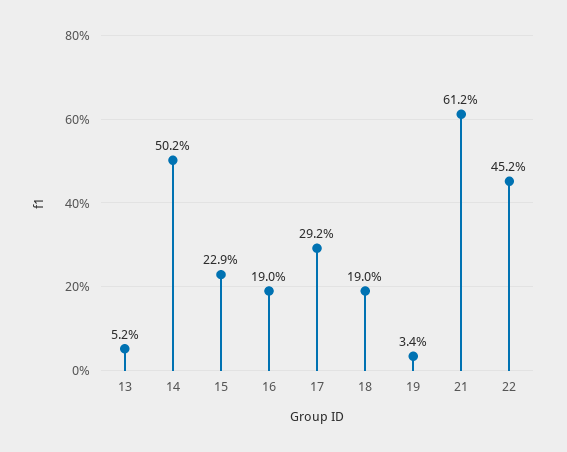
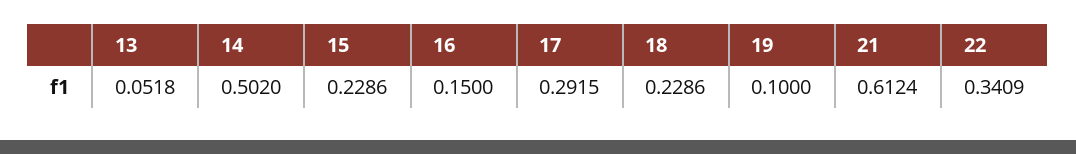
16: 0.19 -> 0.15
18: 0.19 -> 0.2286
19: 0.034 -> 0.1
22: 0.452 -> 0.3409

